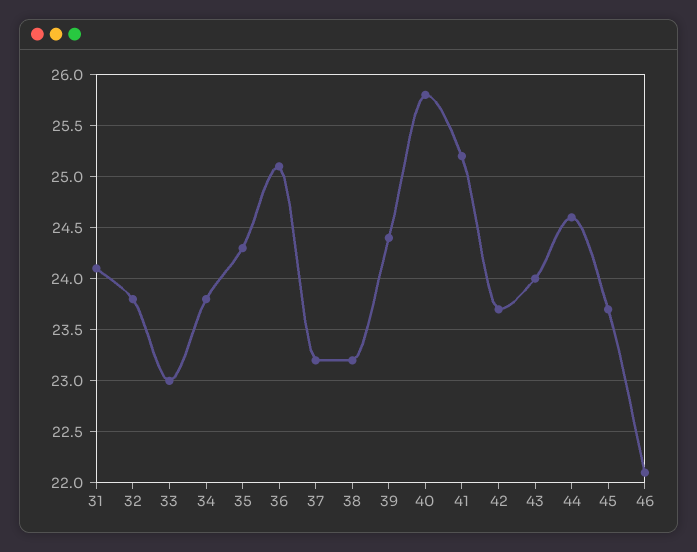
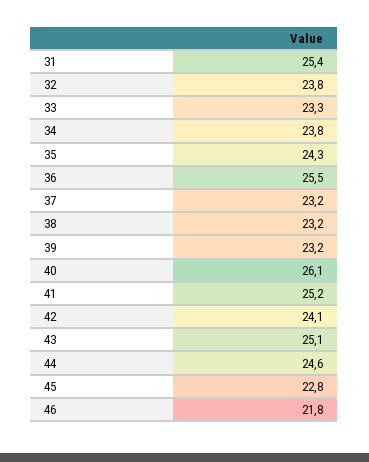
31: 24.1 -> 25.4
33: 23 -> 23.3
36: 25.1 -> 25.5
39: 24.4 -> 23.2
40: 25.8 -> 26.1
42: 23.7 -> 24.1
43: 24 -> 25.1
45: 23.7 -> 22.8
46: 22.1 -> 21.8

